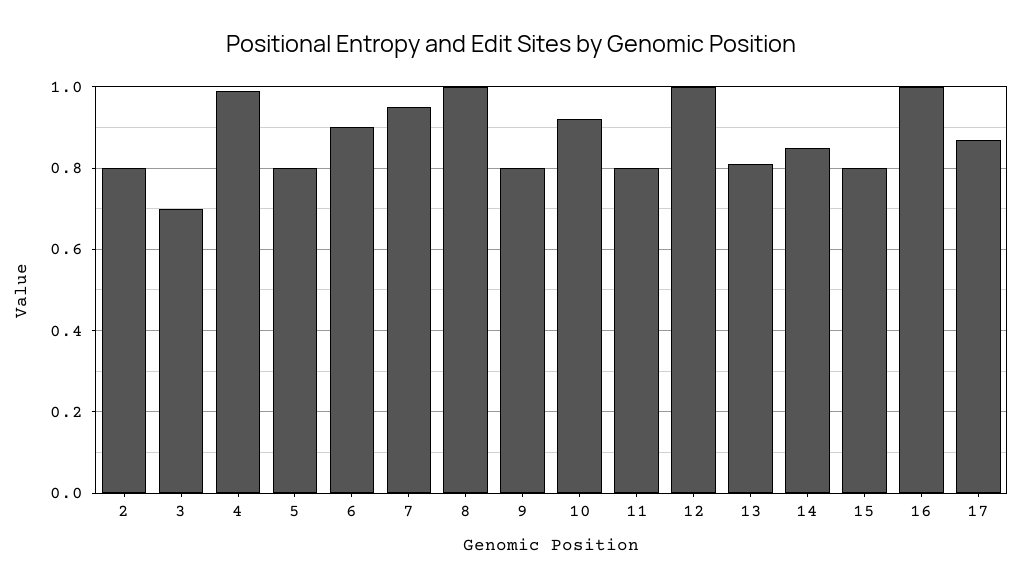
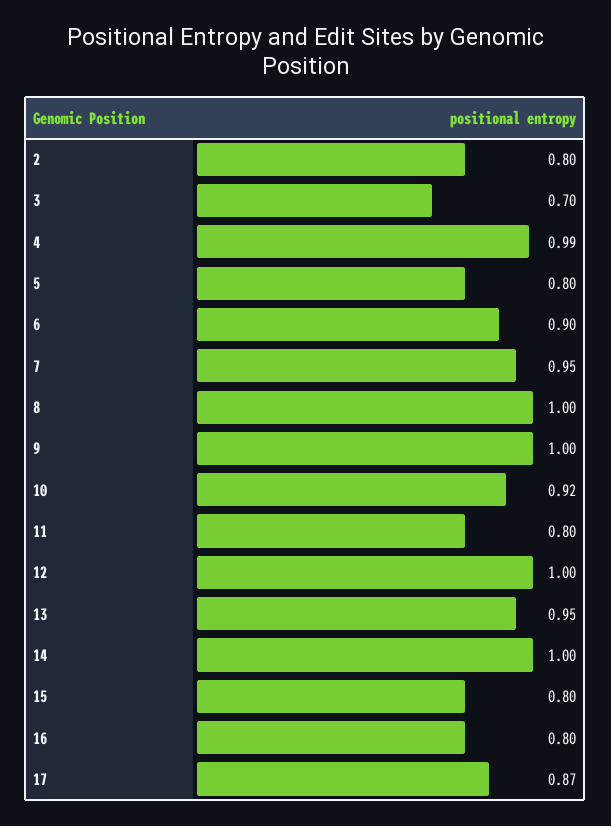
9: 0.8 -> 1
13: 0.8 -> 0.95
14: 0.85 -> 1
16: 1 -> 0.8

